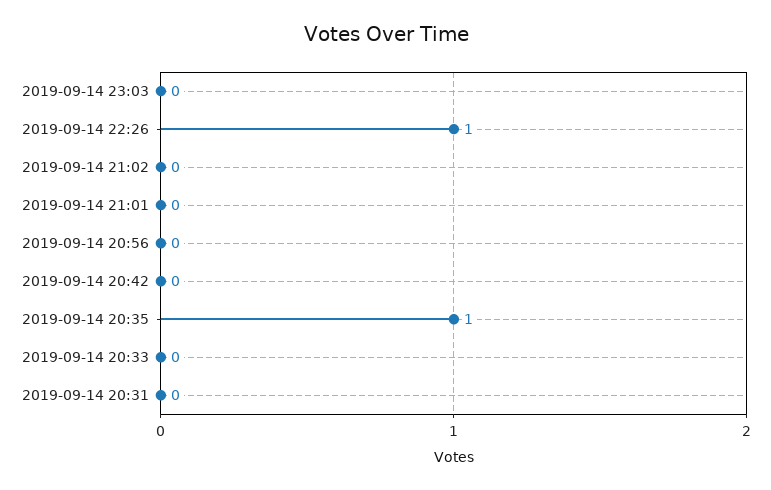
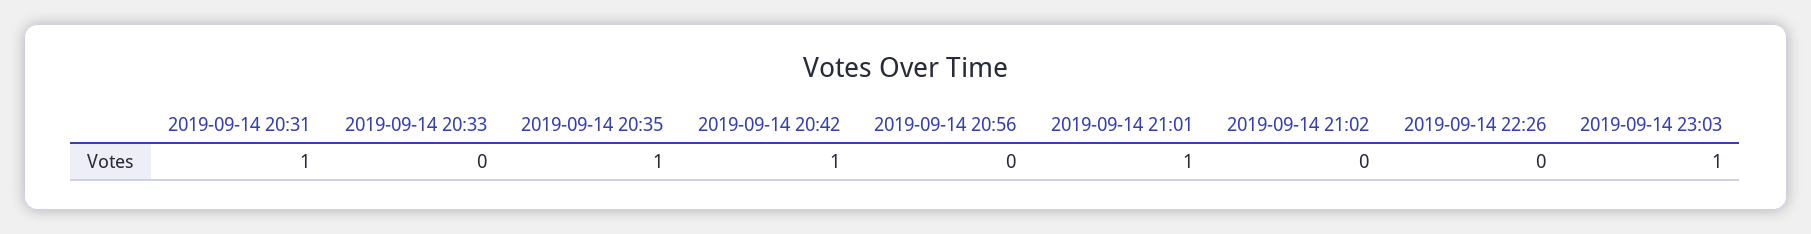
2019-09-14 23:03: 0 -> 1
2019-09-14 22:26: 1 -> 0
2019-09-14 21:01: 0 -> 1
2019-09-14 20:42: 0 -> 1
2019-09-14 20:31: 0 -> 1

